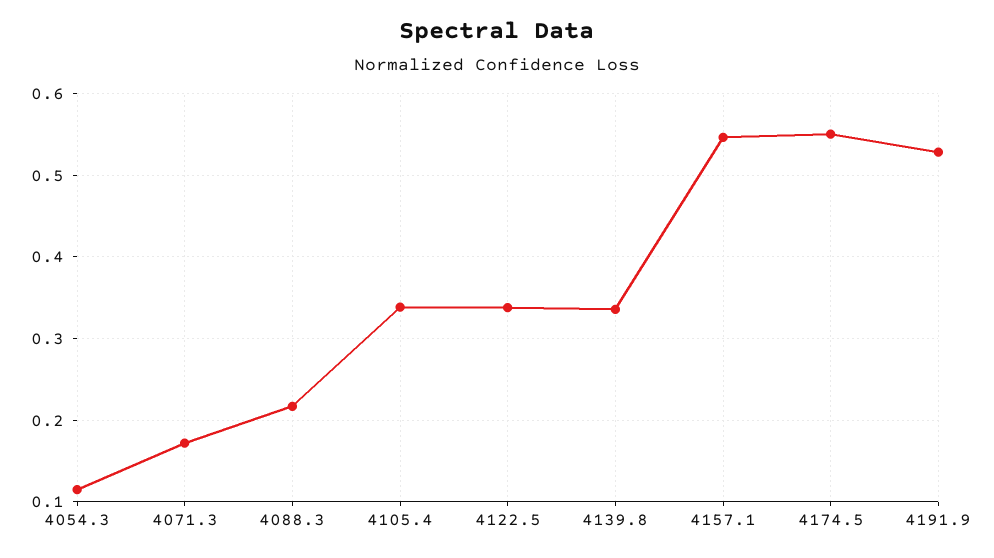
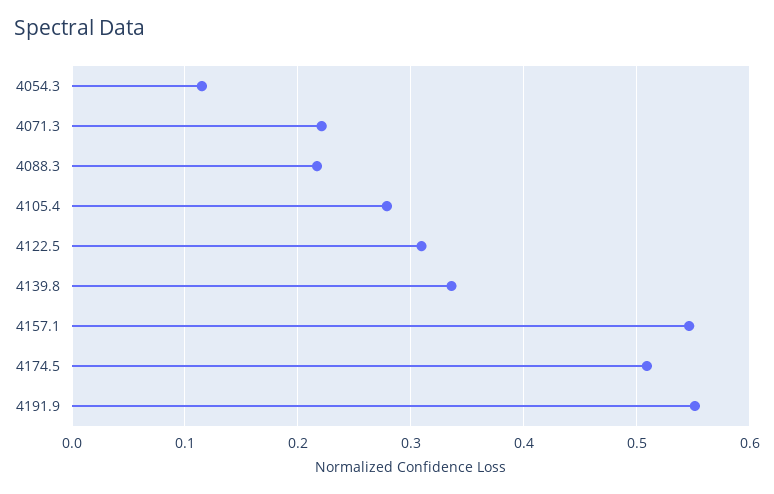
4071.3: 0.17 -> 0.22
4105.4: 0.34 -> 0.28
4122.5: 0.34 -> 0.31
4174.5: 0.55 -> 0.51
4191.9: 0.53 -> 0.55

